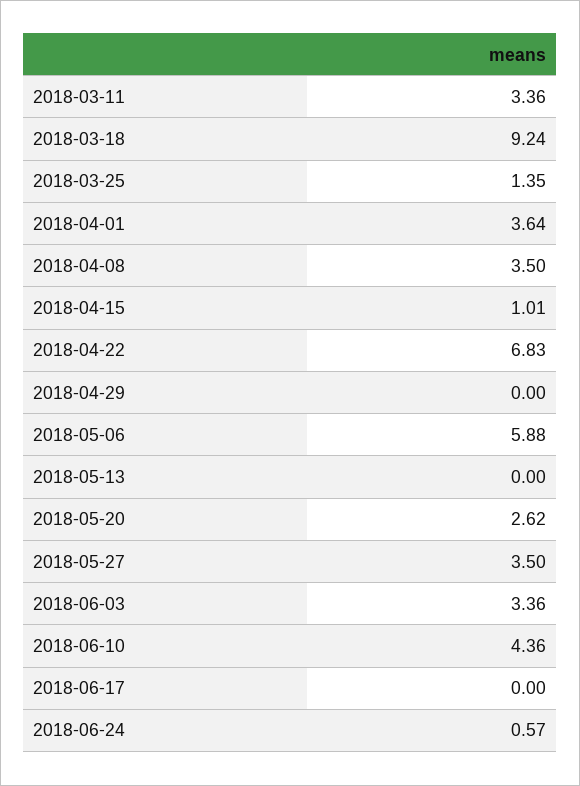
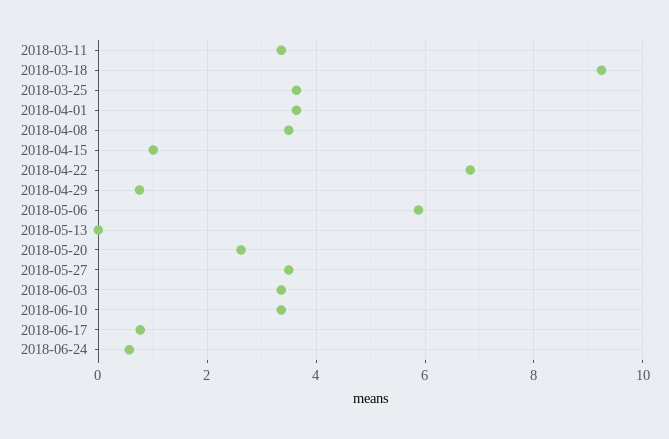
2018-03-25: 1.35 -> 3.6
2018-04-29: 0 -> 0.8
2018-06-10: 4.36 -> 3.4
2018-06-17: 0 -> 0.8

